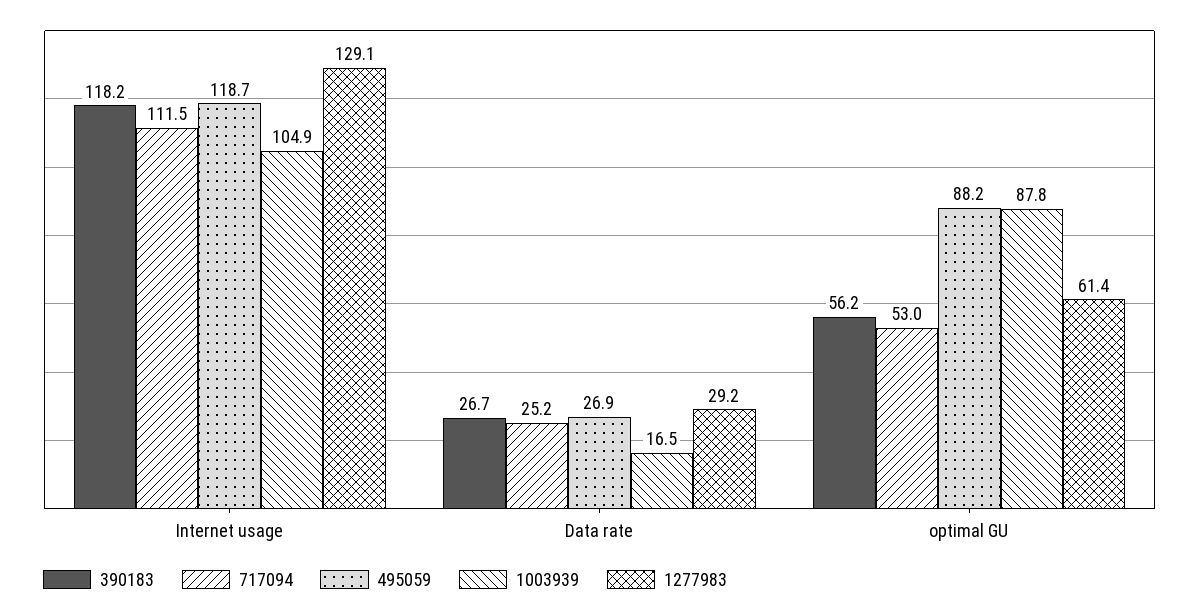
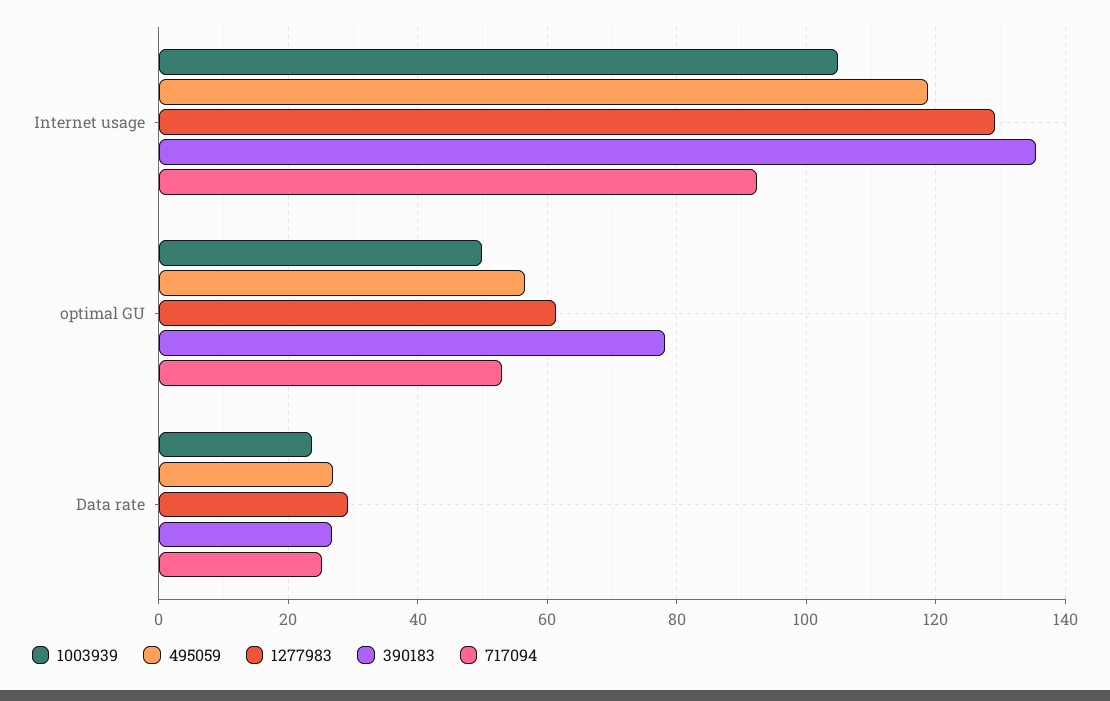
390183, Internet usage: 118.2 -> 136
717094, Internet usage: 111.5 -> 92
1003939, Data rate: 16.5 -> 24
390183, optimal GU: 56.2 -> 78
495059, optimal GU: 88.2 -> 56
1003939, optimal GU: 87.8 -> 50

